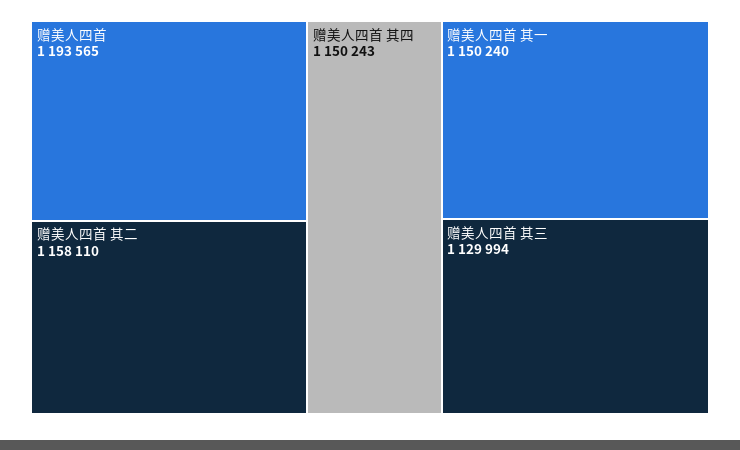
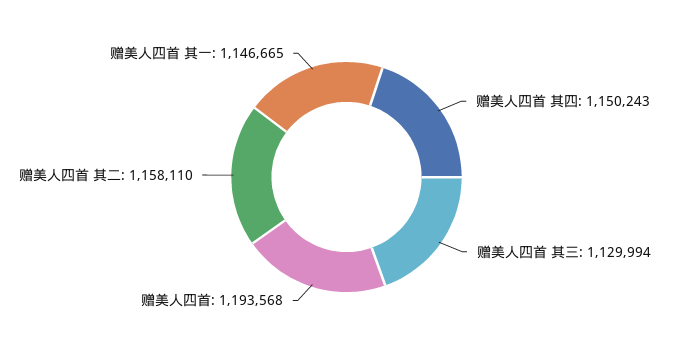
赠美人四首: 1193565 -> 1193568
赠美人四首 其一: 1150240 -> 1146665

